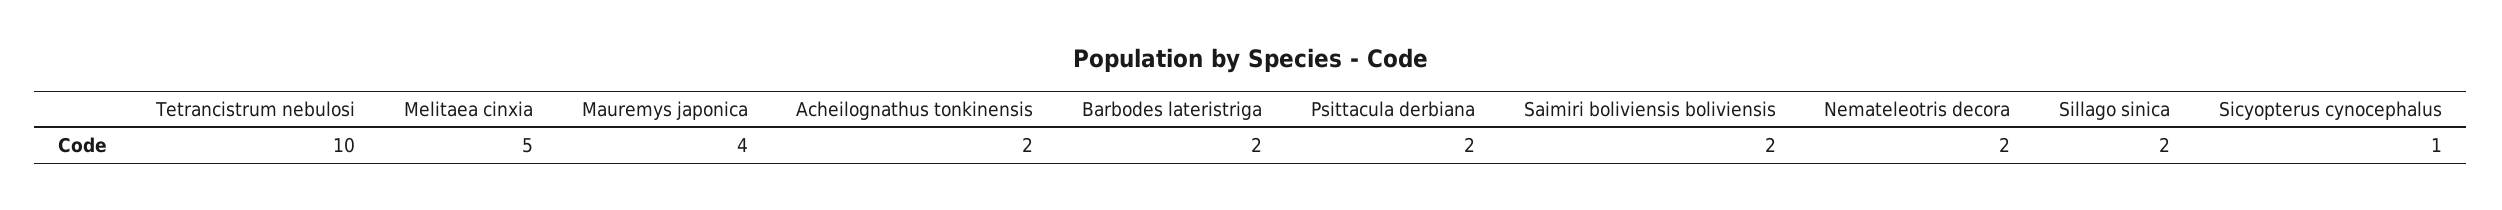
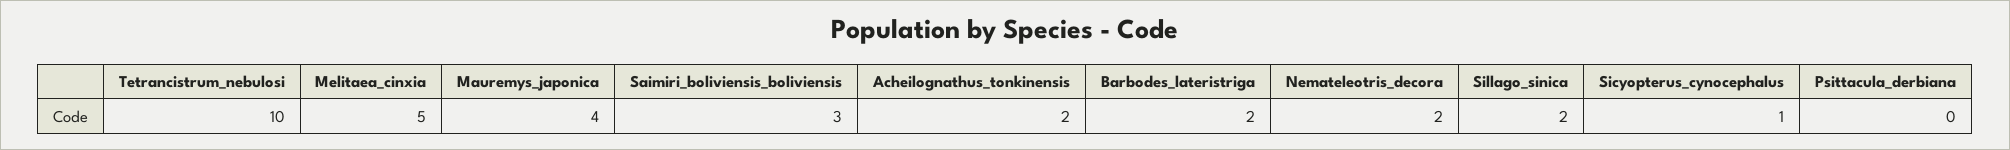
Psittacula derbiana: 2 -> 0
Saimiri boliviensis boliviensis: 2 -> 3

